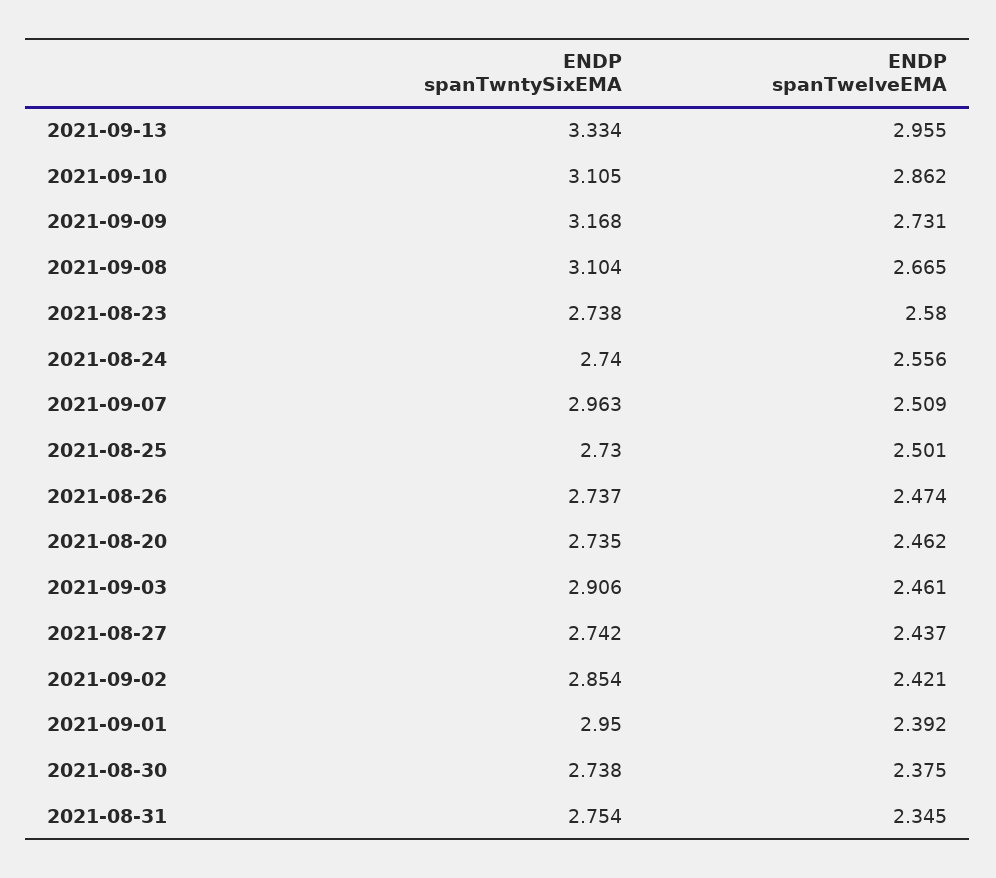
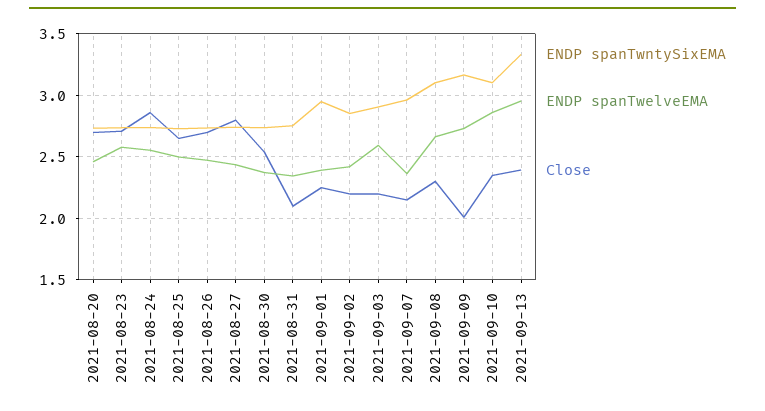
ENDP spanTwelveEMA, 2021-09-07: 2.509 -> 2.35
ENDP spanTwelveEMA, 2021-09-03: 2.461 -> 2.6
Close, 2021-08-20: none -> 2.7
Close, 2021-08-23: none -> 2.7
Close, 2021-08-24: none -> 2.85
Close, 2021-08-25: none -> 2.65
Close, 2021-08-26: none -> 2.7
Close, 2021-08-27: none -> 2.8
Close, 2021-08-30: none -> 2.55
Close, 2021-08-31: none -> 2.1
Close, 2021-09-01: none -> 2.25
Close, 2021-09-02: none -> 2.2
Close, 2021-09-03: none -> 2.2
Close, 2021-09-07: none -> 2.15
Close, 2021-09-08: none -> 2.3
Close, 2021-09-09: none -> 2
Close, 2021-09-10: none -> 2.35
Close, 2021-09-13: none -> 2.4

